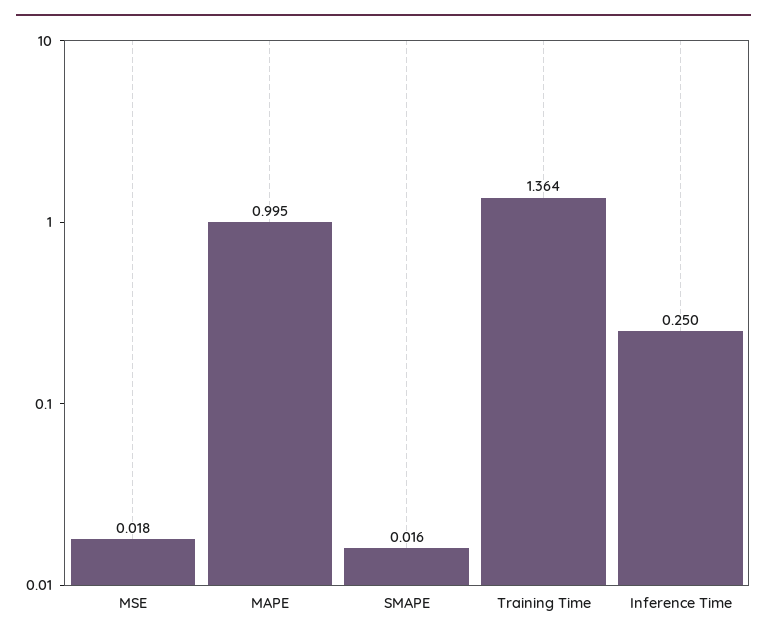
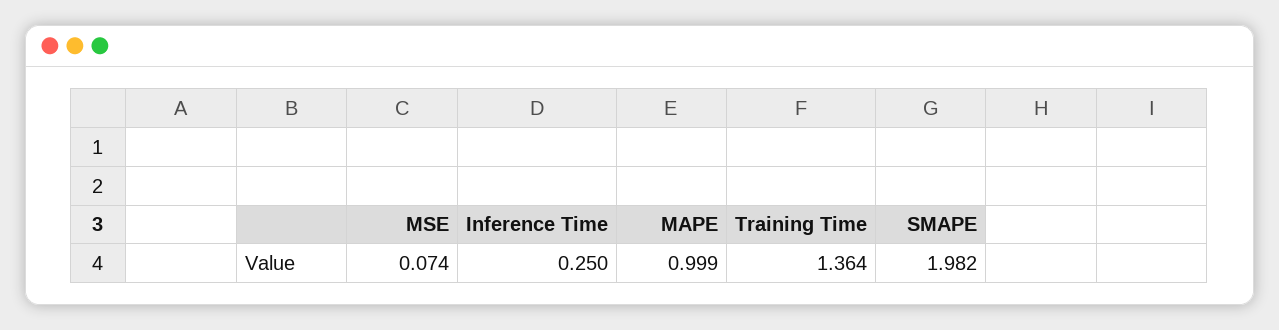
MSE: 0.018 -> 0.074
MAPE: 0.995 -> 0.999
SMAPE: 0.016 -> 1.982

